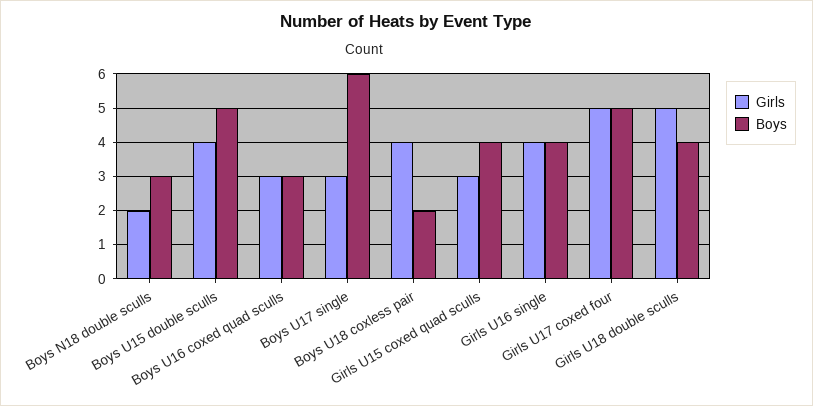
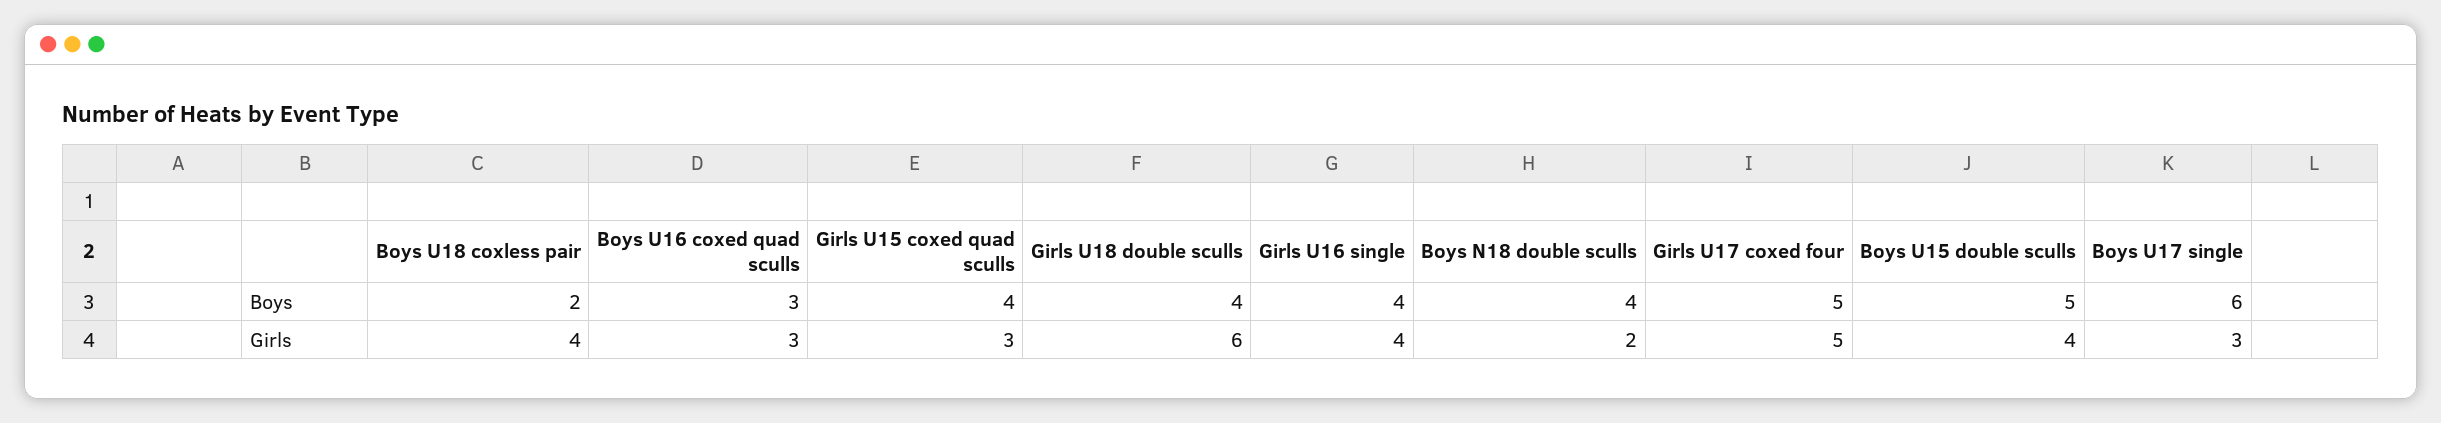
Boys, Boys N18 double sculls: 3 -> 4
Girls, Girls U18 double sculls: 5 -> 6

